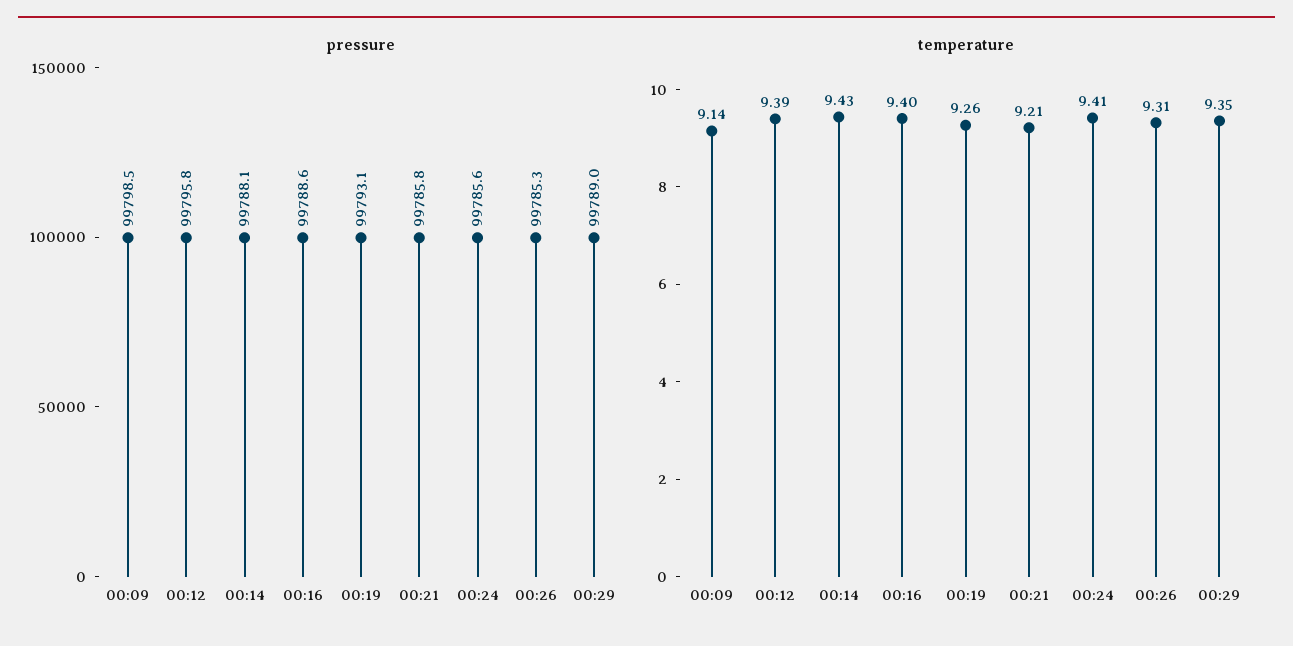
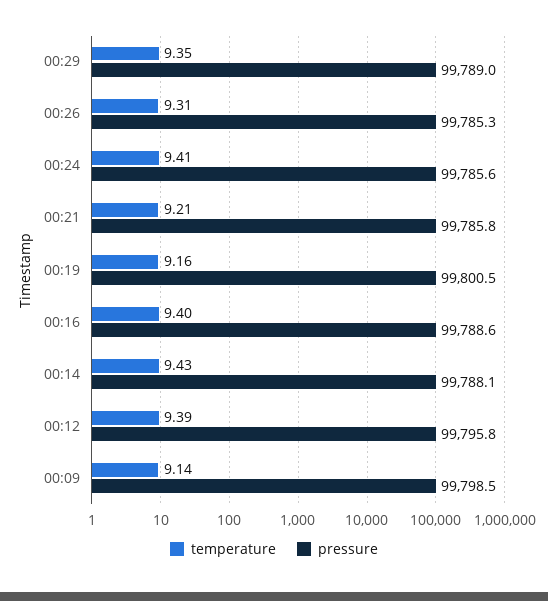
pressure, 00:19: 99793.1 -> 99800.5
temperature, 00:19: 9.26 -> 9.16

